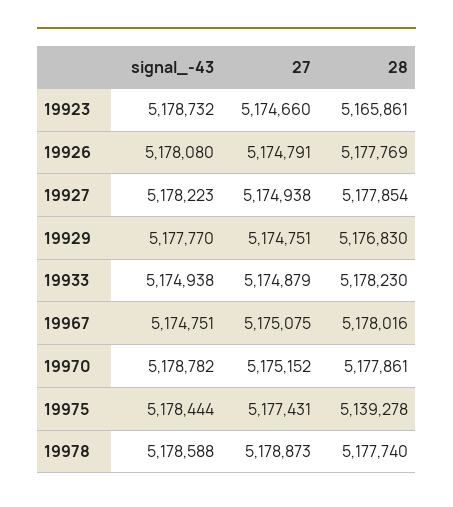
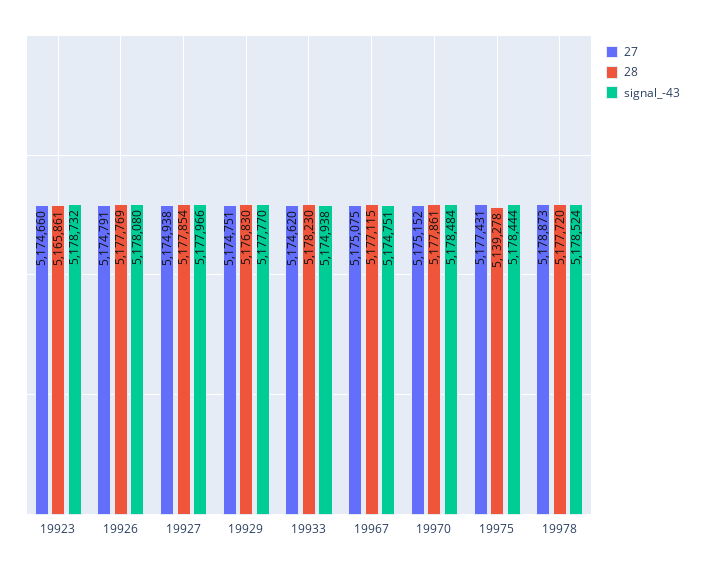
signal_-43, 19927: 5178223 -> 5177966
27, 19933: 5174879 -> 5174620
28, 19967: 5178016 -> 5177115
signal_-43, 19970: 5178782 -> 5178484
signal_-43, 19978: 5178588 -> 5178524
28, 19978: 5177740 -> 5177720

